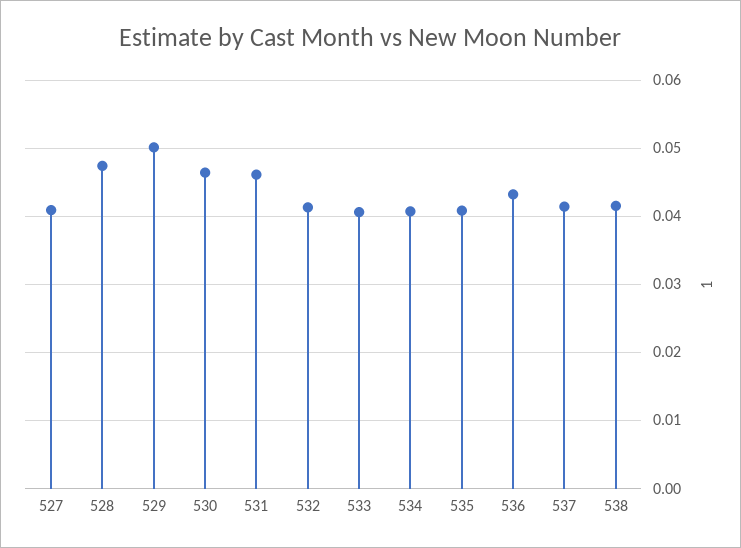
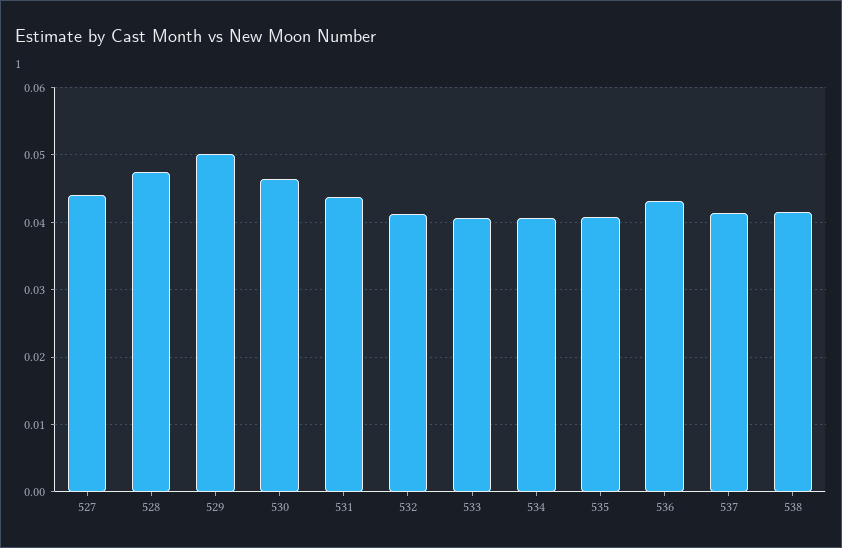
527: 0.041 -> 0.044
531: 0.046 -> 0.044

